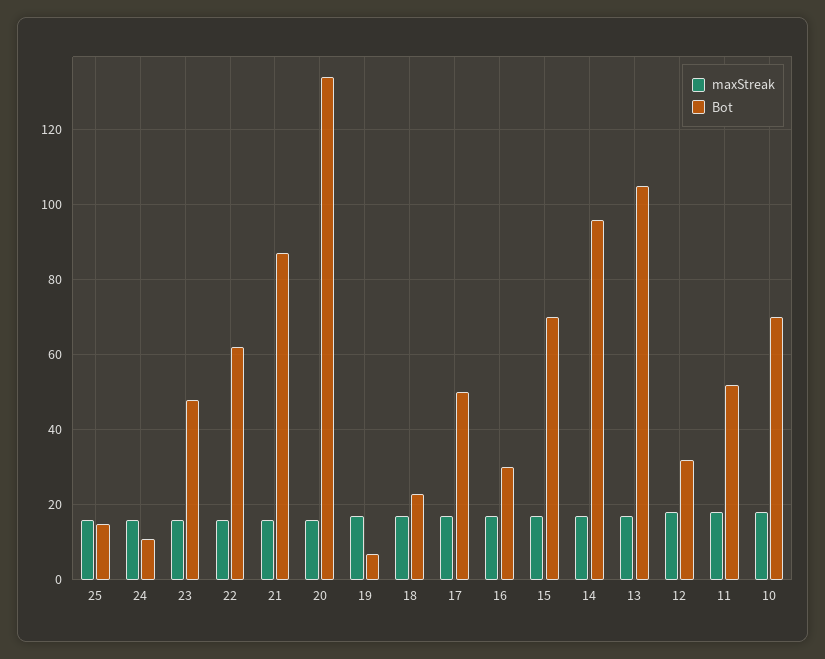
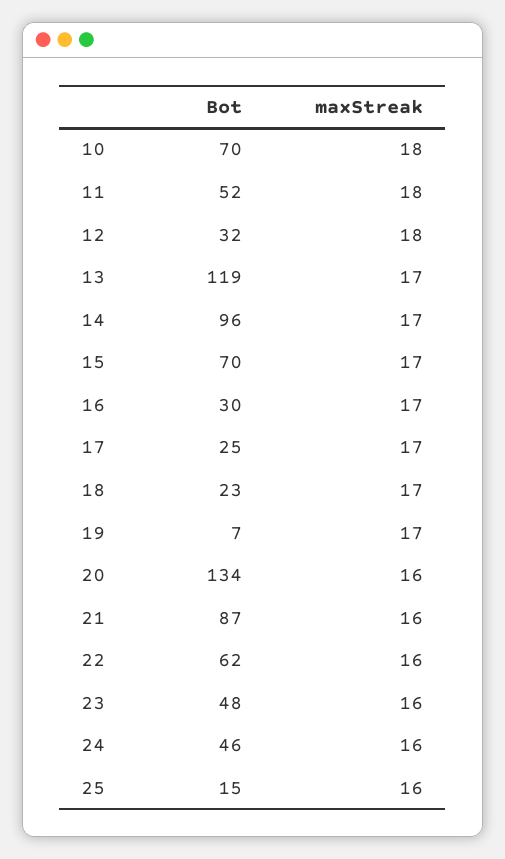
Bot, 24: 10 -> 46
Bot, 17: 50 -> 25
Bot, 13: 105 -> 119

